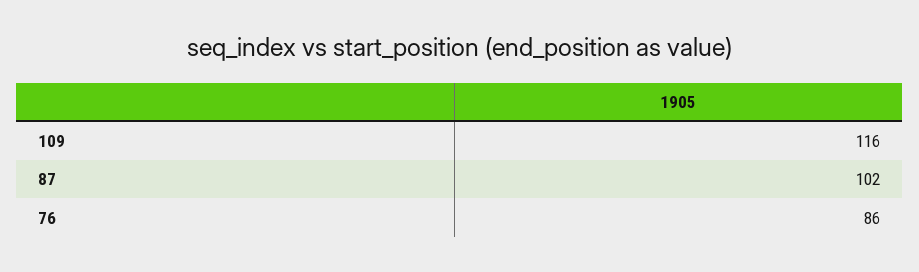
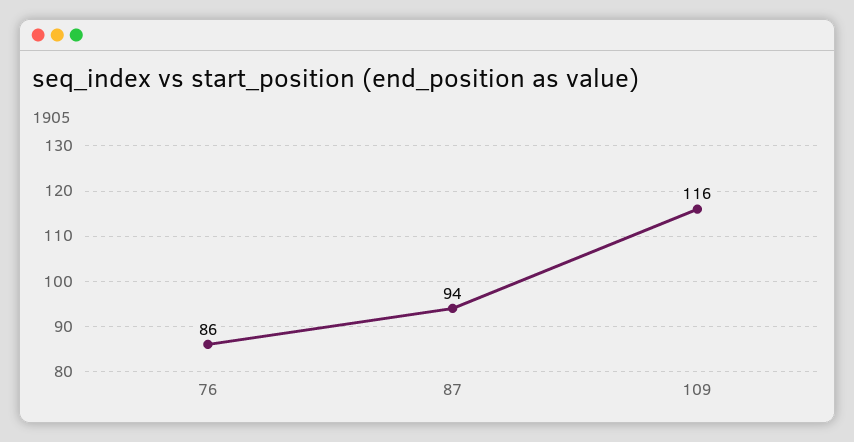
87: 102 -> 94

